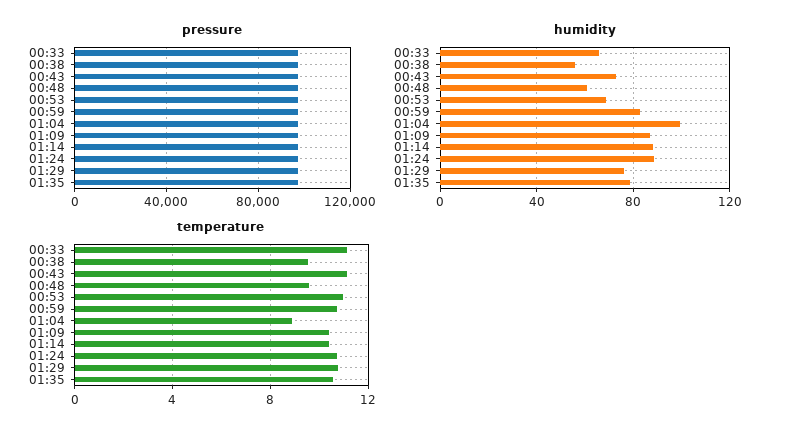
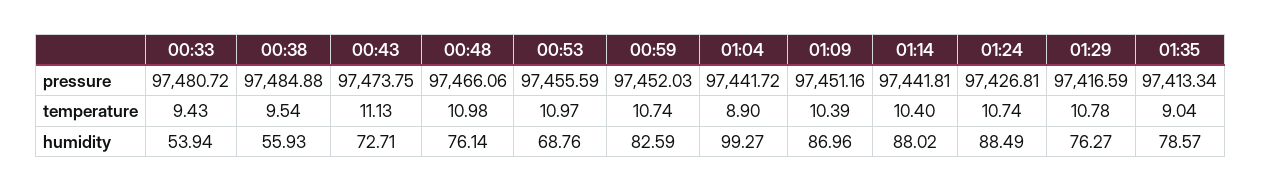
humidity, 00:33: 65 -> 53.94
humidity, 00:48: 60 -> 76.14
temperature, 00:33: 11 -> 9.43
temperature, 00:48: 9.5 -> 10.98
temperature, 01:35: 10.5 -> 9.04

